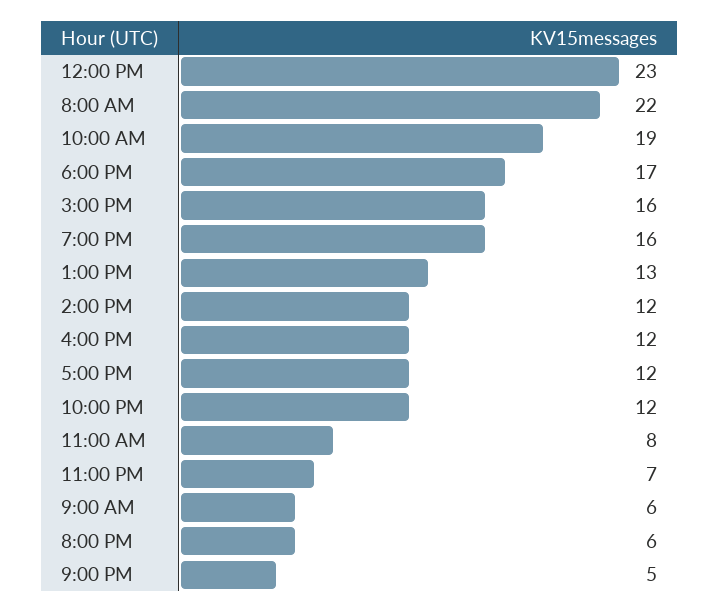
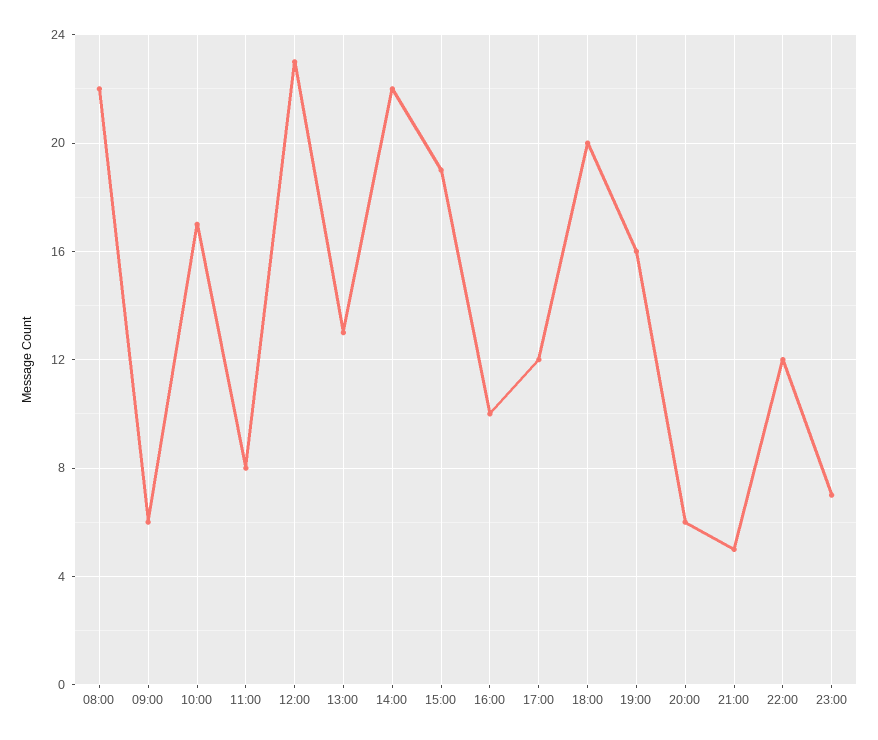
10:00 AM: 19 -> 17
6:00 PM: 17 -> 20
3:00 PM: 16 -> 19
2:00 PM: 12 -> 22
4:00 PM: 12 -> 10

